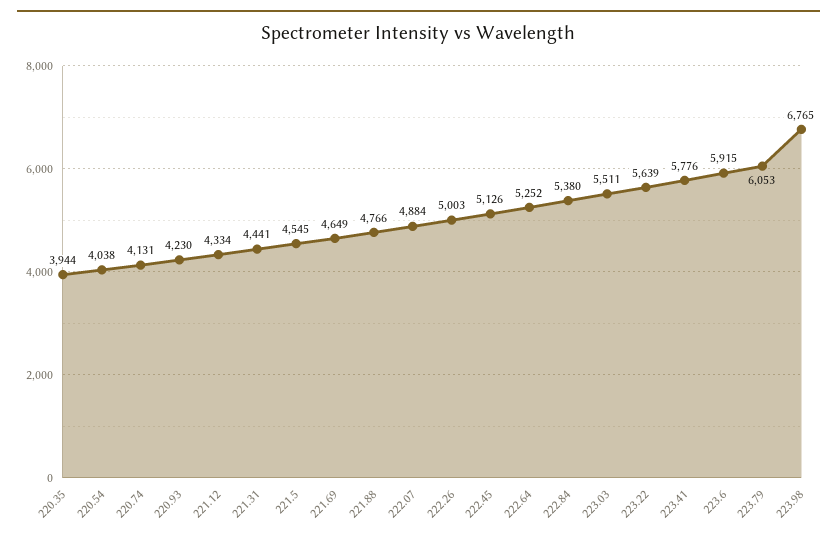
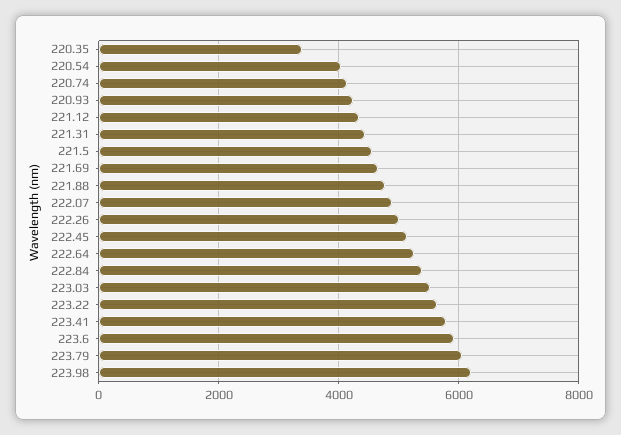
220.35: 3944 -> 3400
223.98: 6765 -> 6200

